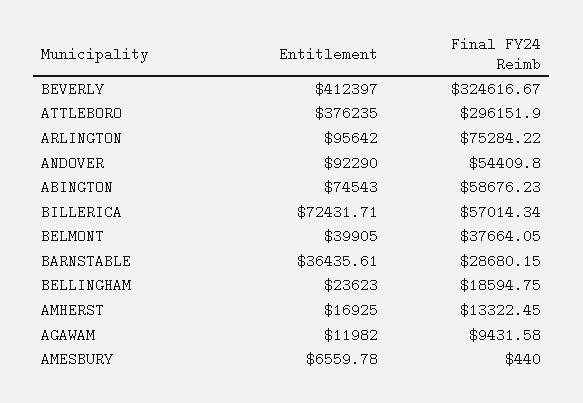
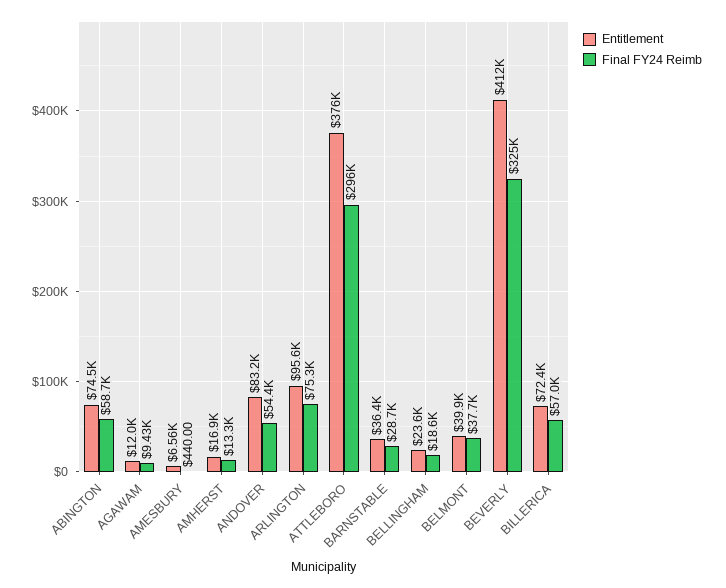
Entitlement, ANDOVER: 92290 -> 83200

